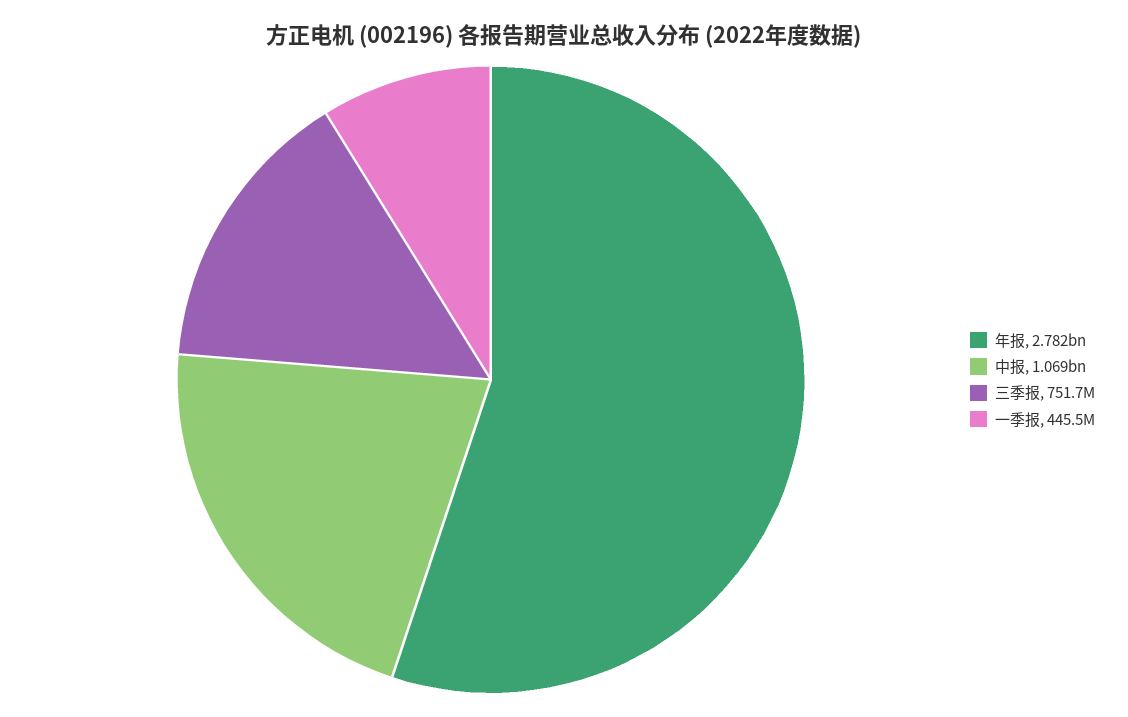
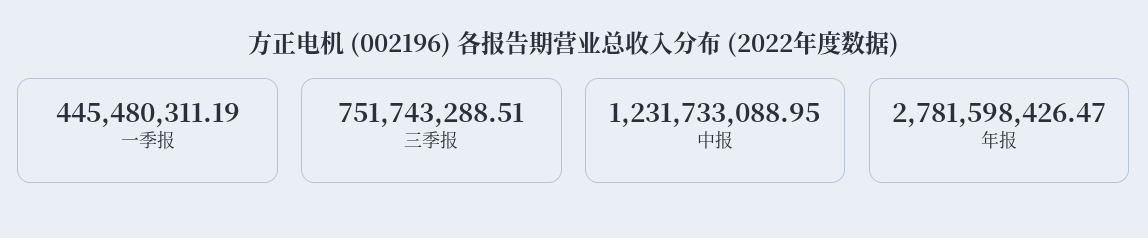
中报: 1069000000 -> 1231733088.95

